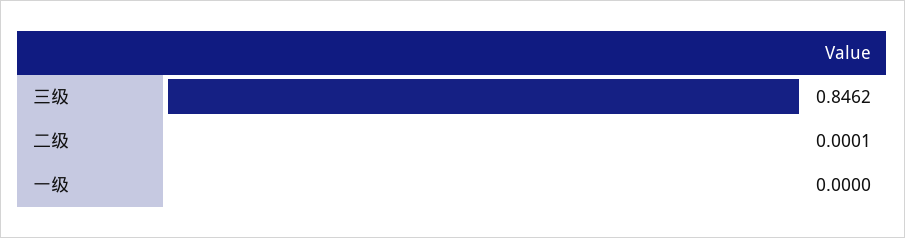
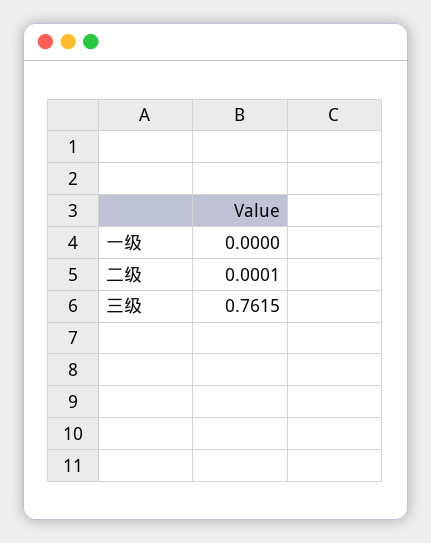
三级: 0.8462 -> 0.7615

